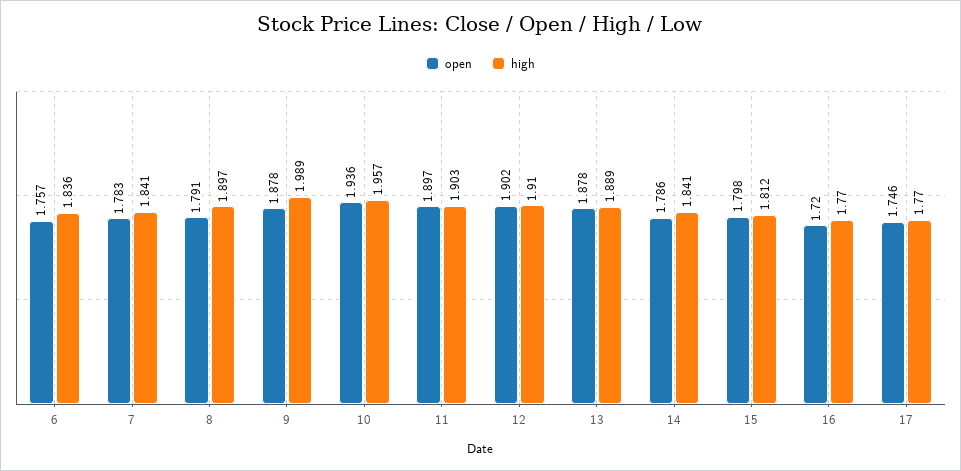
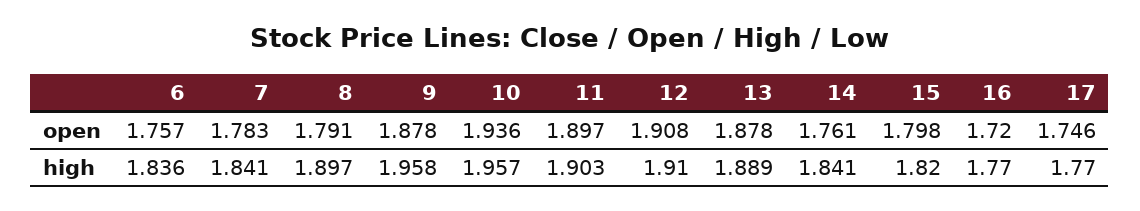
high, 9: 1.989 -> 1.958
open, 12: 1.902 -> 1.908
open, 14: 1.786 -> 1.761
high, 15: 1.812 -> 1.82

